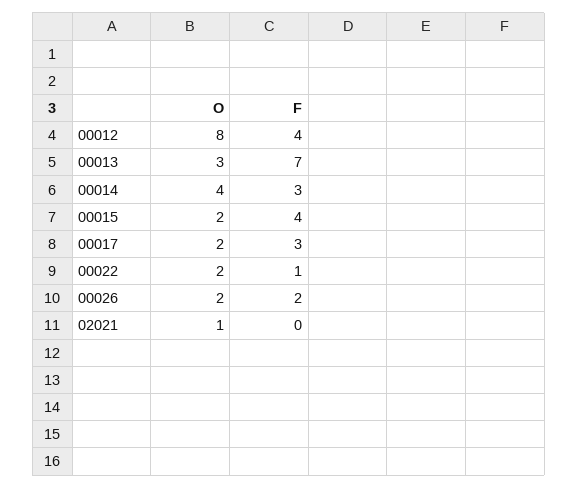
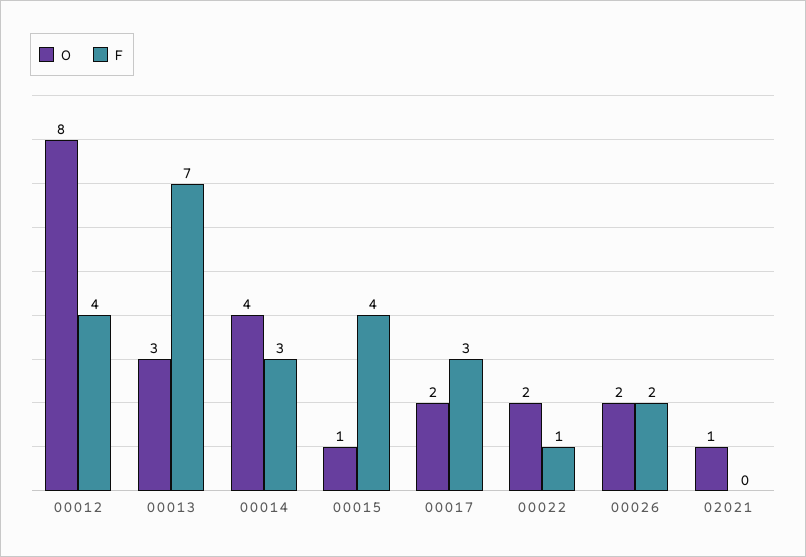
O, 00015: 2 -> 1

